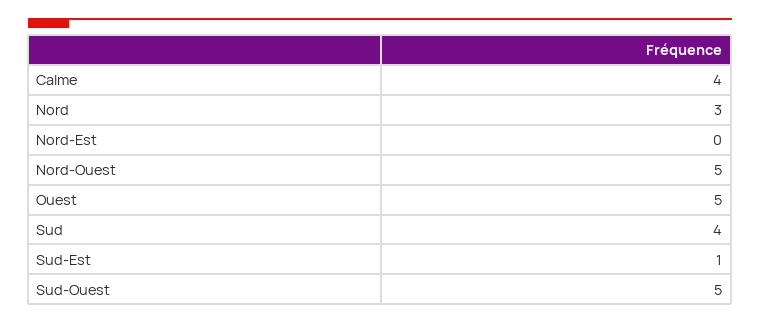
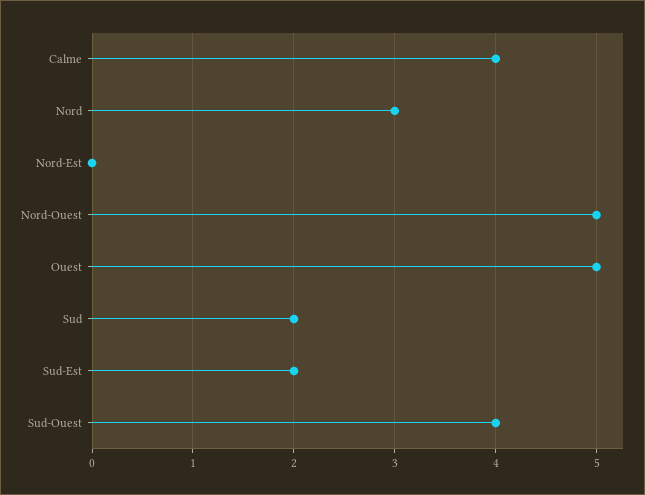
Sud: 4 -> 2
Sud-Est: 1 -> 2
Sud-Ouest: 5 -> 4

